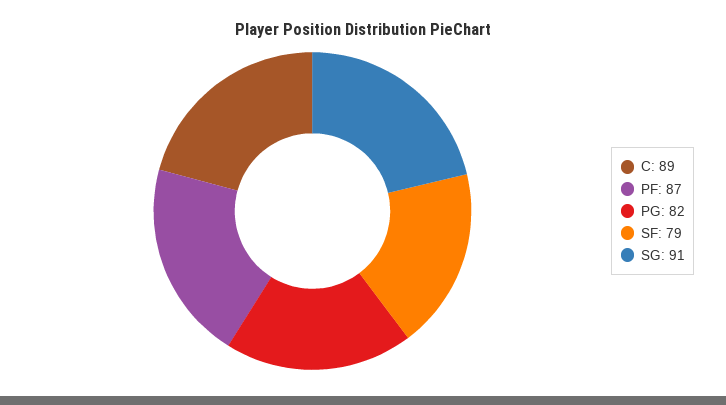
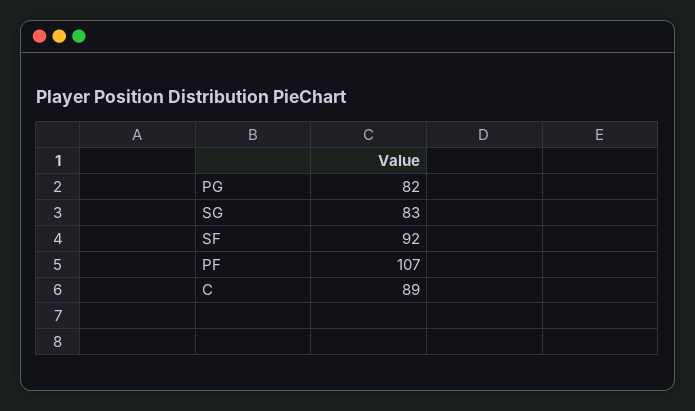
PF: 87 -> 107
SF: 79 -> 92
SG: 91 -> 83

